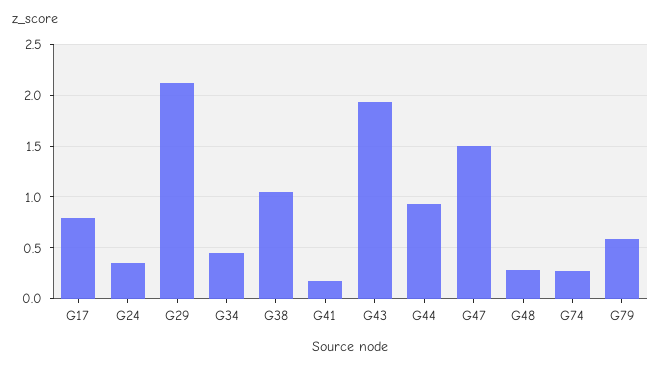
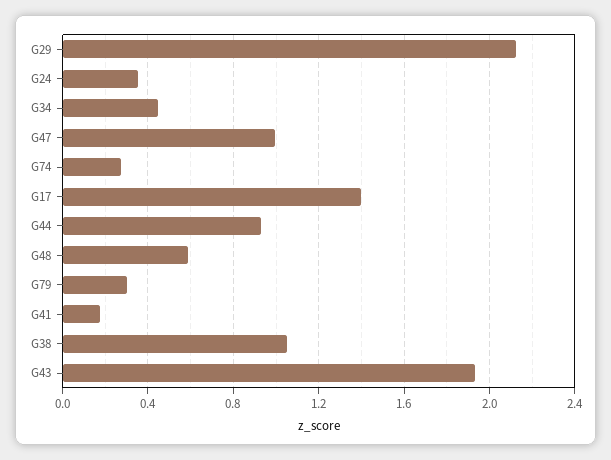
G17: 0.8 -> 1.4
G47: 1.5 -> 1
G48: 0.3 -> 0.6
G79: 0.6 -> 0.3

